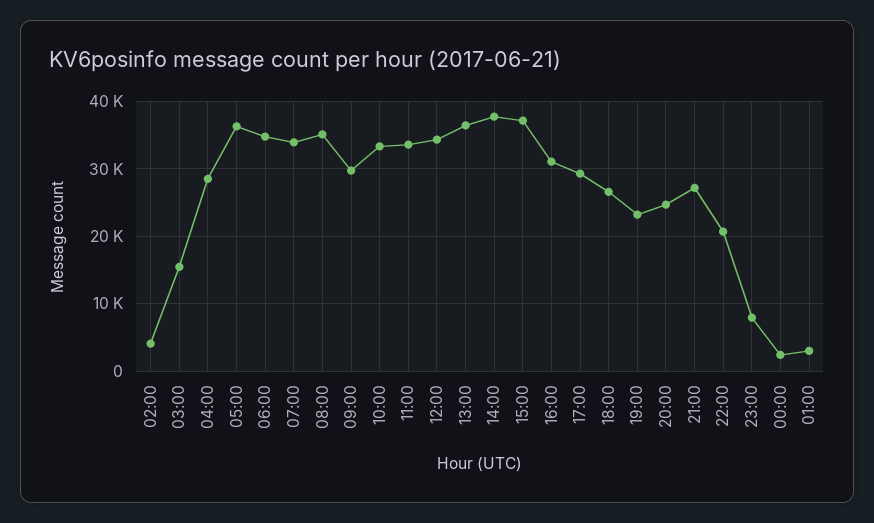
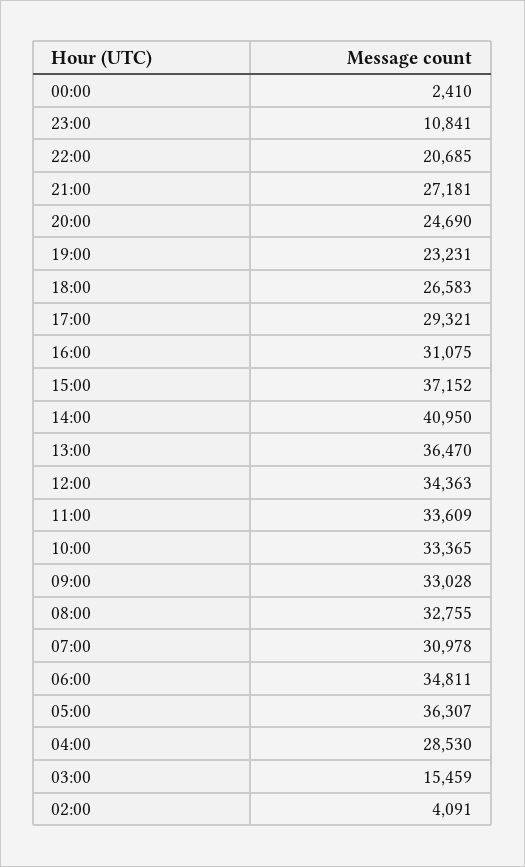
07:00: 34000 -> 30978
08:00: 35000 -> 32755
09:00: 30000 -> 33028
14:00: 38000 -> 40950
23:00: 8000 -> 10841
01:00: 3000 -> none

